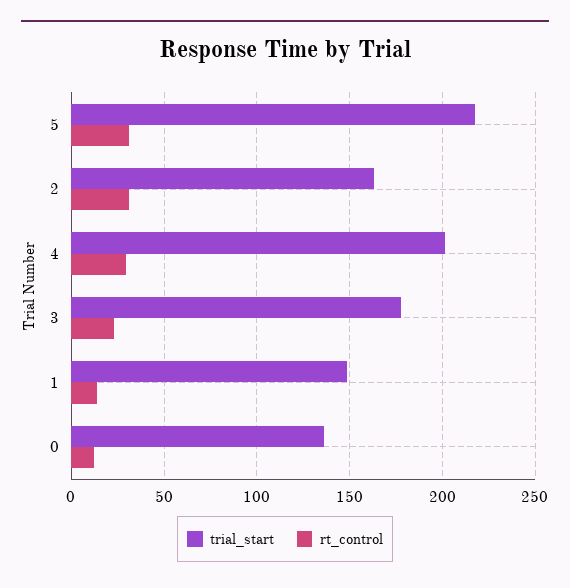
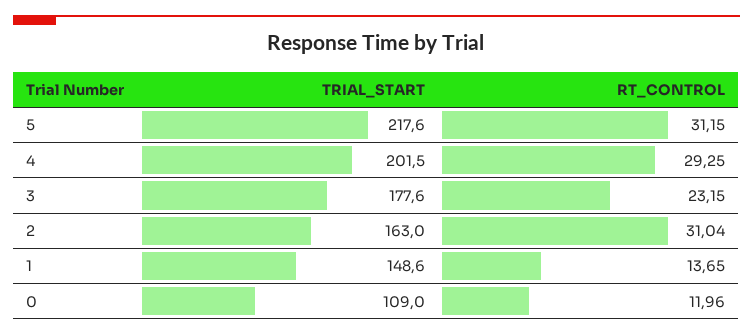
trial_start, 0: 135 -> 109

